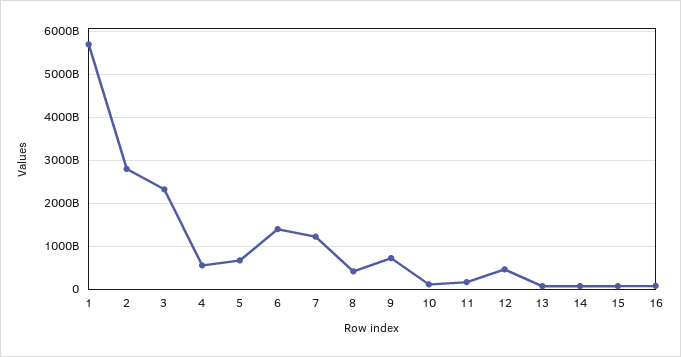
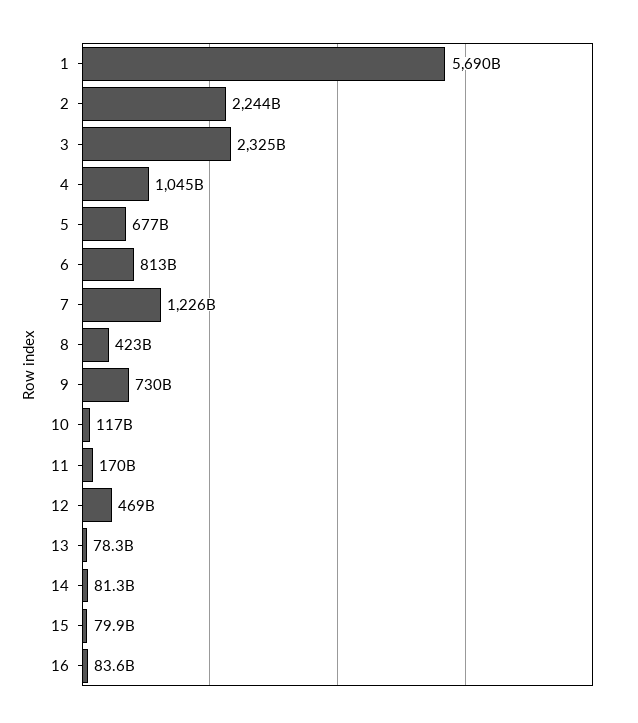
2: 2800000000000 -> 2244000000000
4: 600000000000 -> 1045000000000
6: 1400000000000 -> 813000000000

